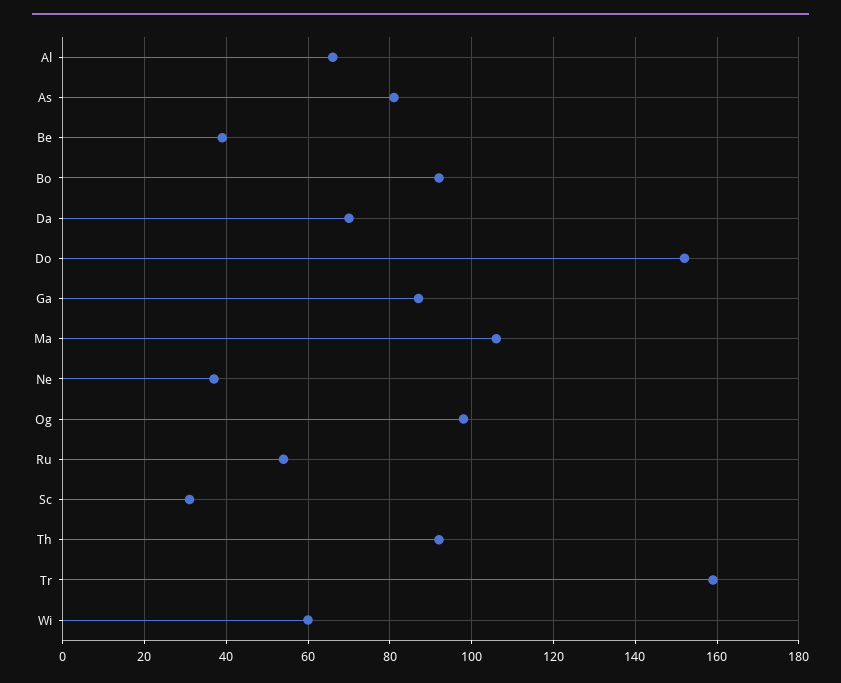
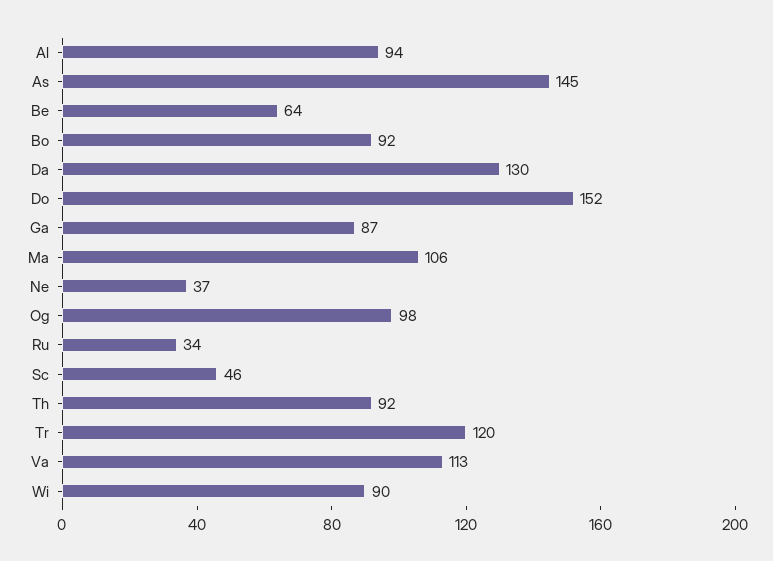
Al: 65 -> 94
As: 80 -> 145
Be: 40 -> 64
Da: 70 -> 130
Ru: 55 -> 34
Sc: 30 -> 46
Tr: 160 -> 120
Wi: 60 -> 90
Va: none -> 113

